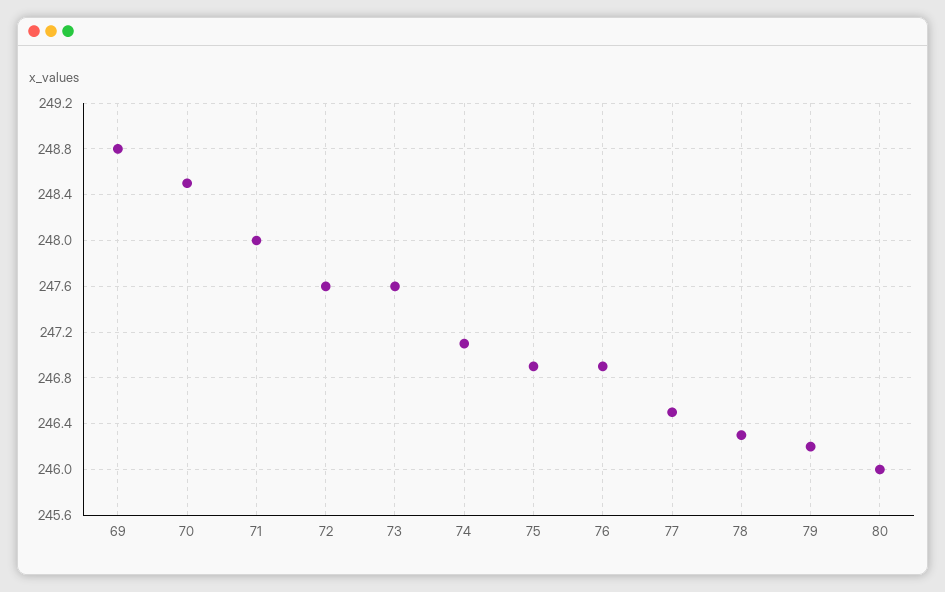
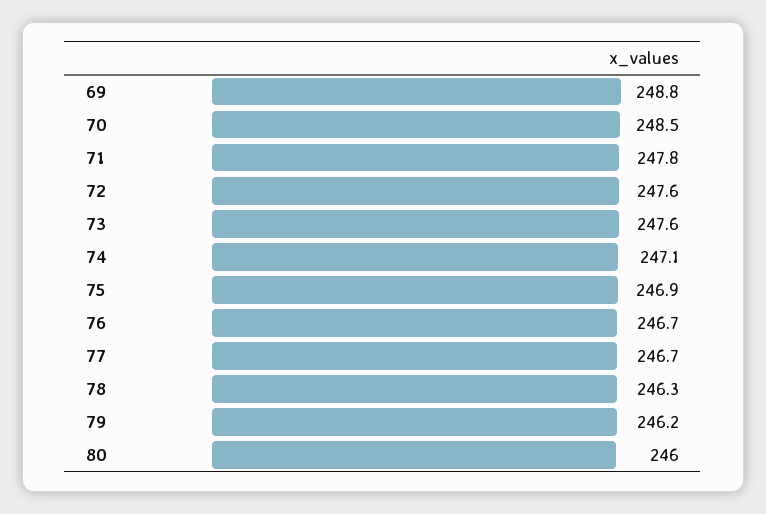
71: 248 -> 247.8
76: 246.9 -> 246.7
77: 246.5 -> 246.7

